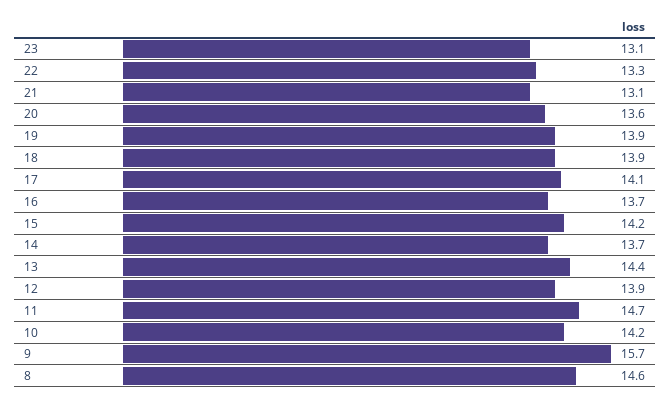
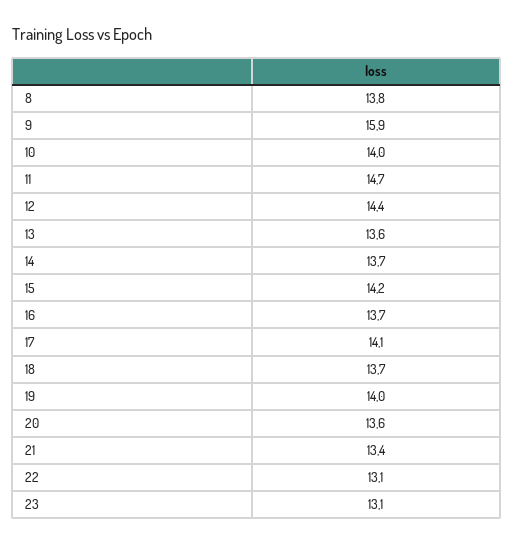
22: 13.3 -> 13.1
21: 13.1 -> 13.4
19: 13.9 -> 14
18: 13.9 -> 13.7
13: 14.4 -> 13.6
12: 13.9 -> 14.4
10: 14.2 -> 14
9: 15.7 -> 15.9
8: 14.6 -> 13.8

